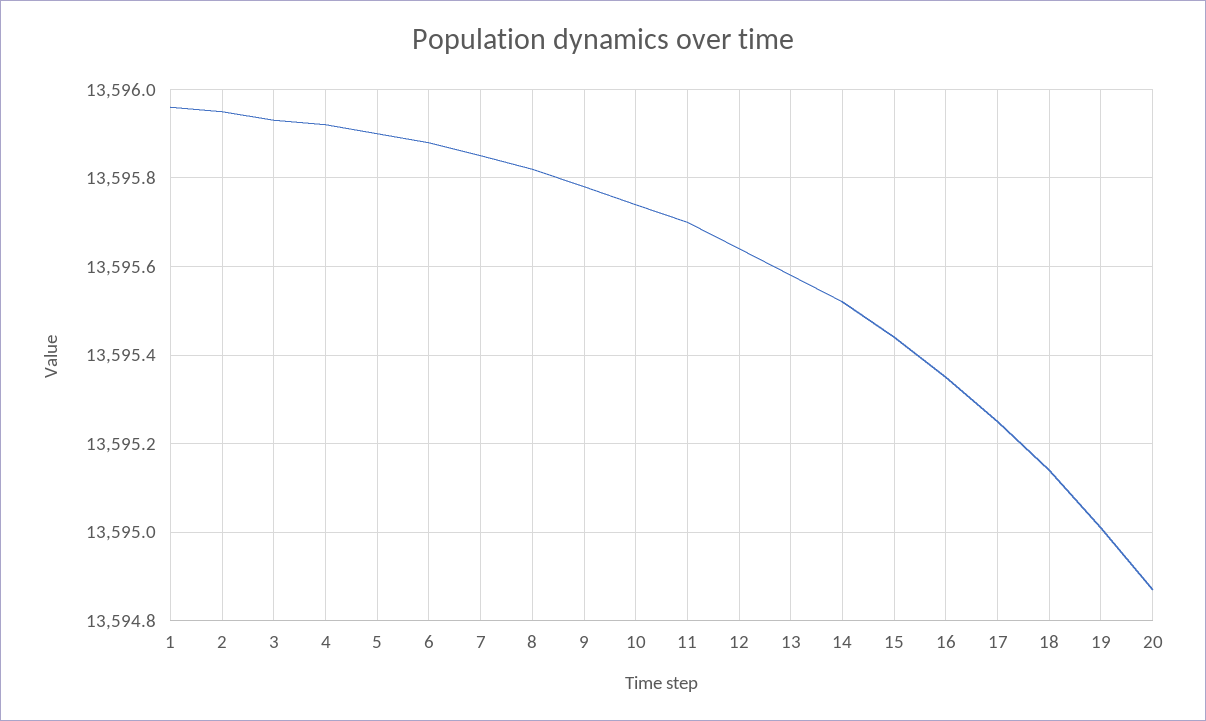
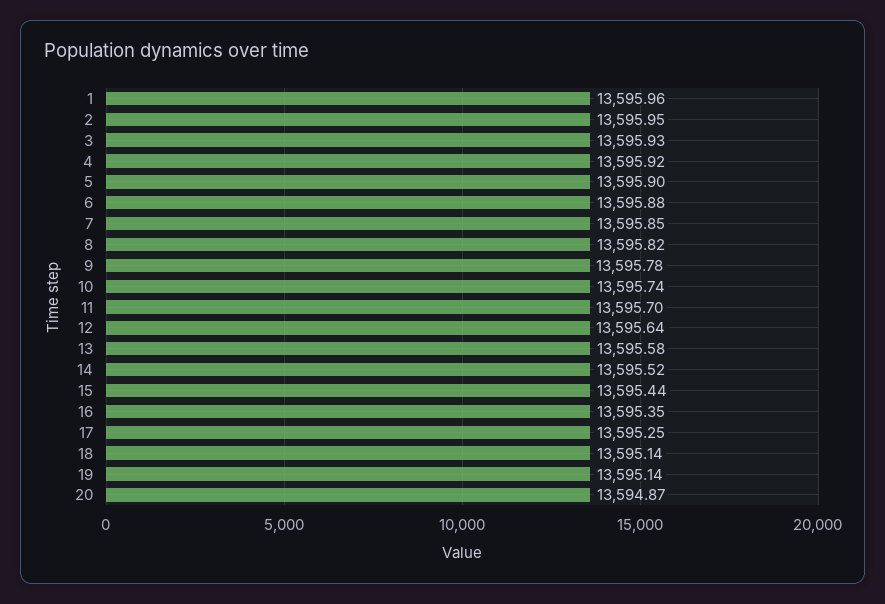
19: 13595 -> 13595.14

